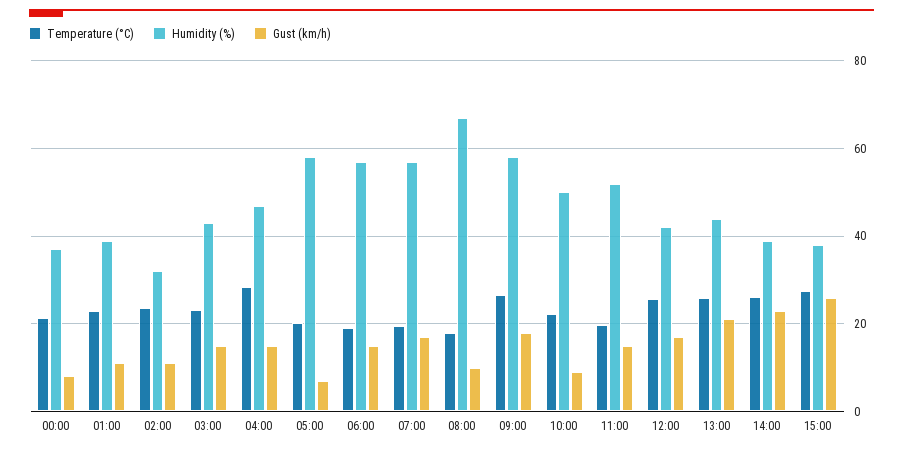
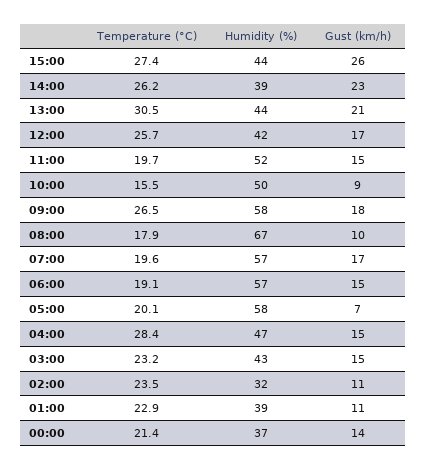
Gust (km/h), 00:00: 8 -> 14
Temperature (°C), 10:00: 22 -> 15.5
Temperature (°C), 13:00: 26 -> 30.5
Humidity (%), 15:00: 38 -> 44

